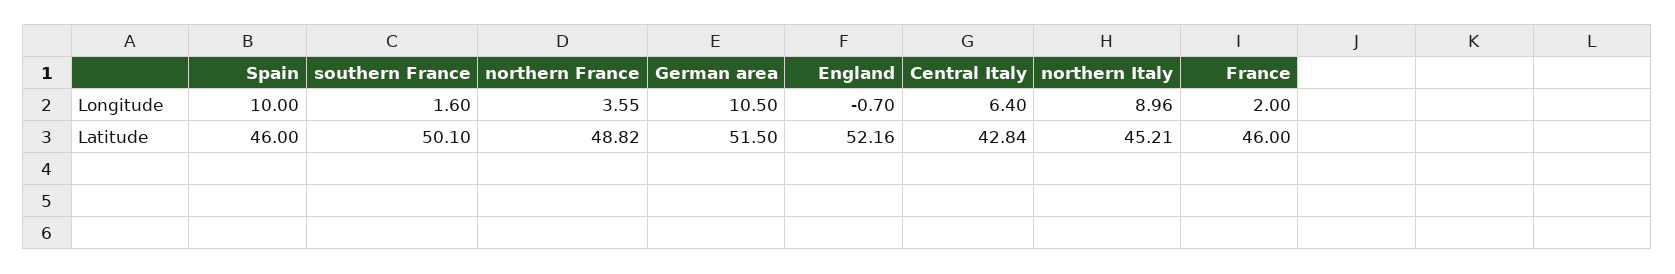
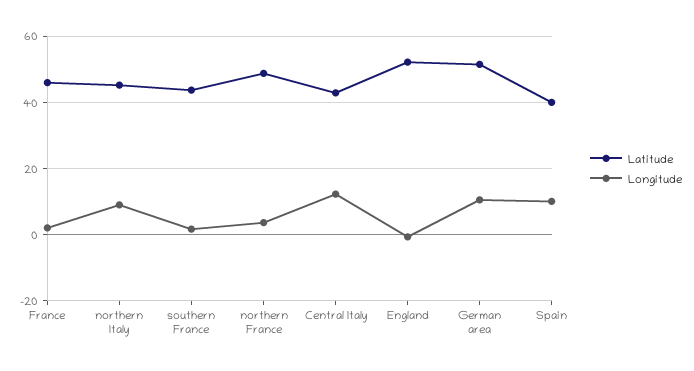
Longitude, Central Italy: 6.4 -> 12
Latitude, Spain: 46 -> 40
Latitude, southern France: 50.1 -> 44

